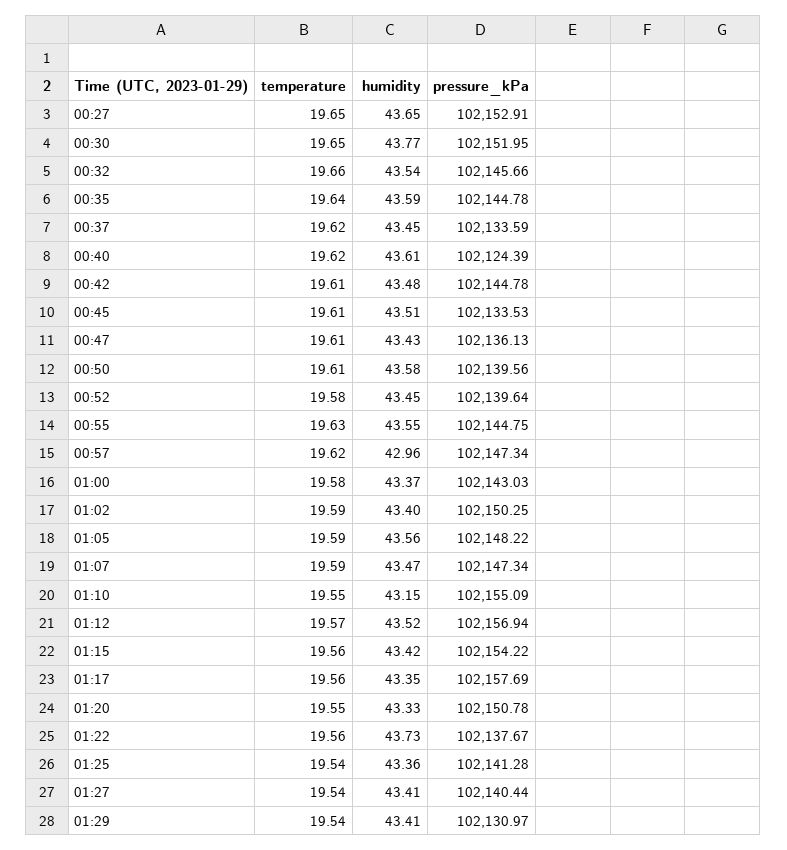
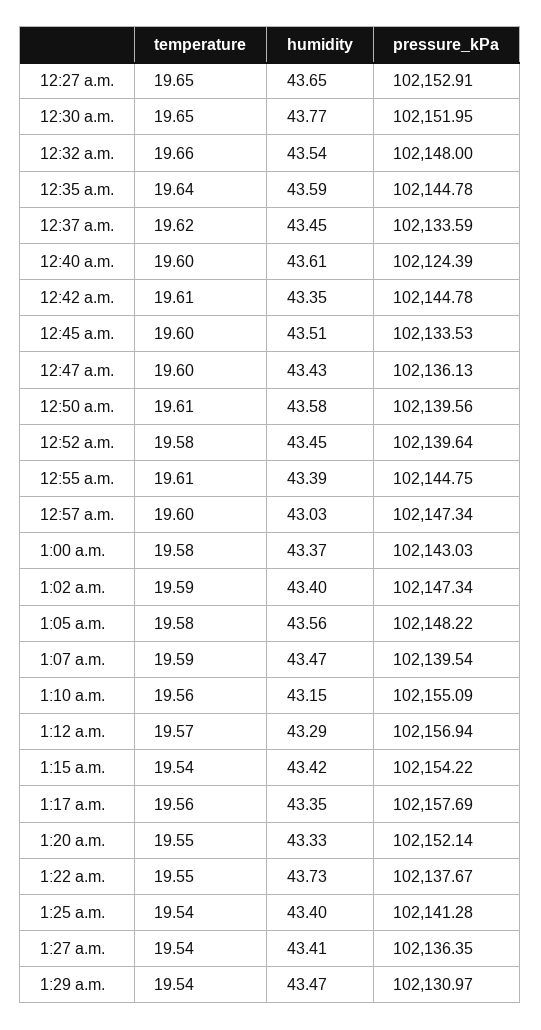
pressure_kPa, 00:32: 102145.66 -> 102148
temperature, 00:40: 19.62 -> 19.6
humidity, 00:42: 43.48 -> 43.35
temperature, 00:45: 19.61 -> 19.6
temperature, 00:47: 19.61 -> 19.6
temperature, 00:55: 19.63 -> 19.61
humidity, 00:55: 43.55 -> 43.39
temperature, 00:57: 19.62 -> 19.6
humidity, 00:57: 42.96 -> 43.03
pressure_kPa, 01:02: 102150.25 -> 102147.34
temperature, 01:05: 19.59 -> 19.58
pressure_kPa, 01:07: 102147.34 -> 102139.54
temperature, 01:10: 19.55 -> 19.56
humidity, 01:12: 43.52 -> 43.29
temperature, 01:15: 19.56 -> 19.54
pressure_kPa, 01:20: 102150.78 -> 102152.14
temperature, 01:22: 19.56 -> 19.55
humidity, 01:25: 43.36 -> 43.4
pressure_kPa, 01:27: 102140.44 -> 102136.35
humidity, 01:29: 43.41 -> 43.47

